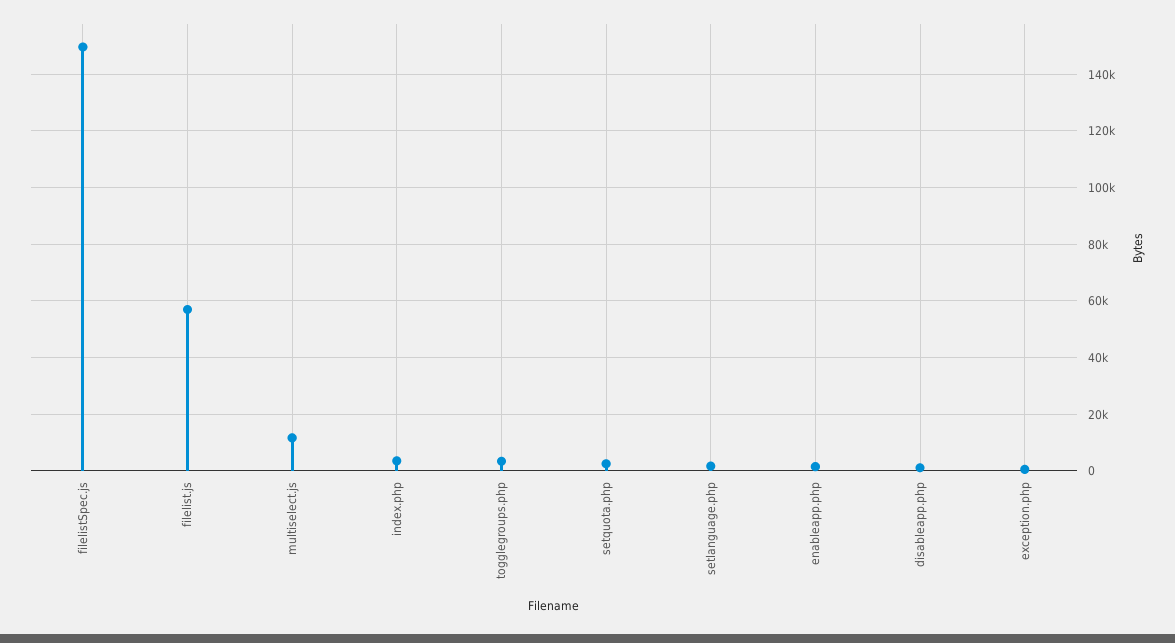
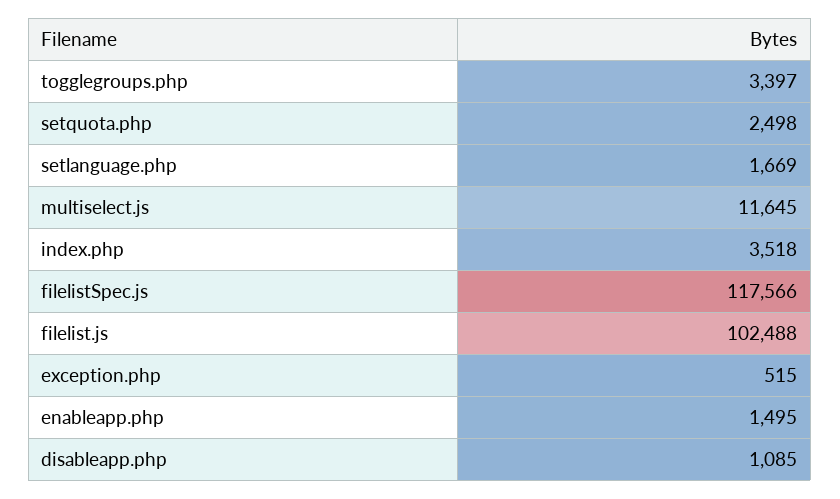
filelistSpec.js: 150000 -> 117566
filelist.js: 57500 -> 102488

